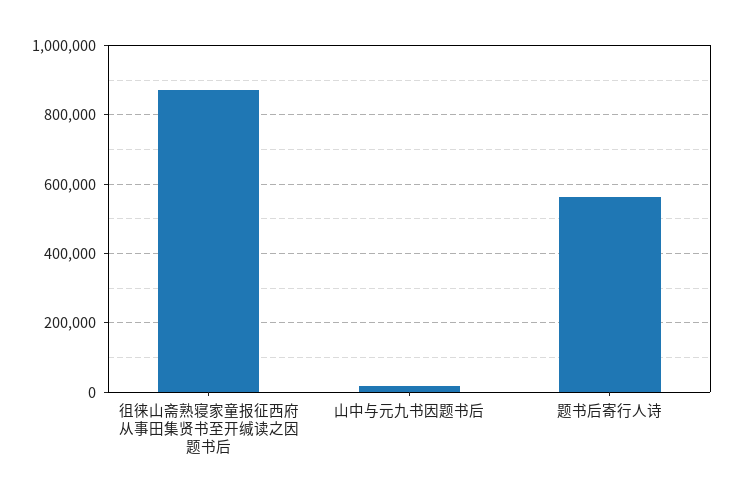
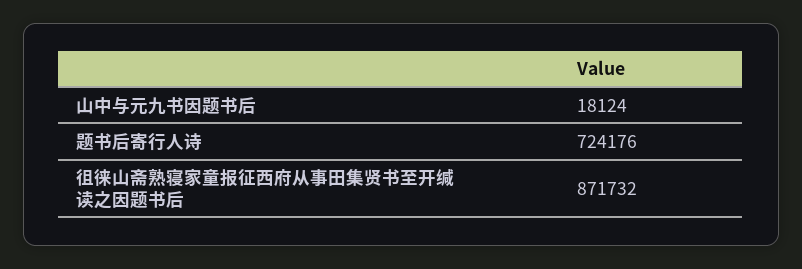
题书后寄行人诗: 560000 -> 724176

